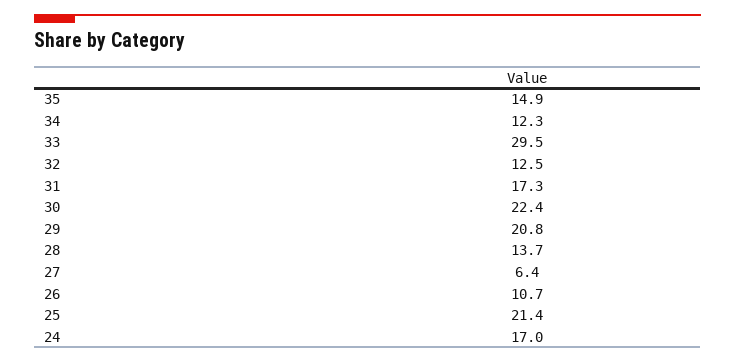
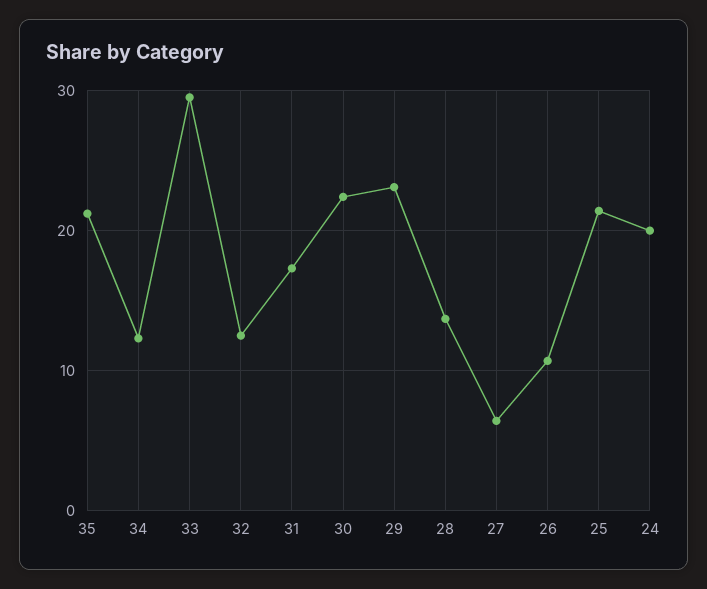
35: 14.9 -> 21
29: 20.8 -> 23
24: 17 -> 20

